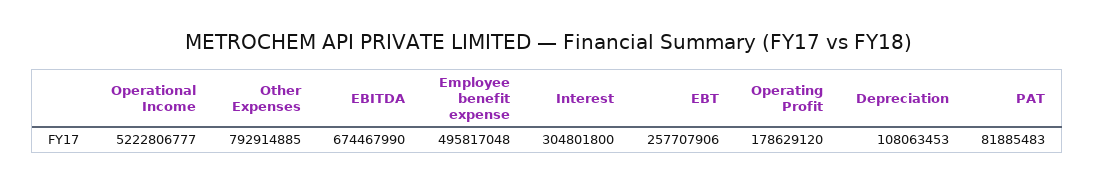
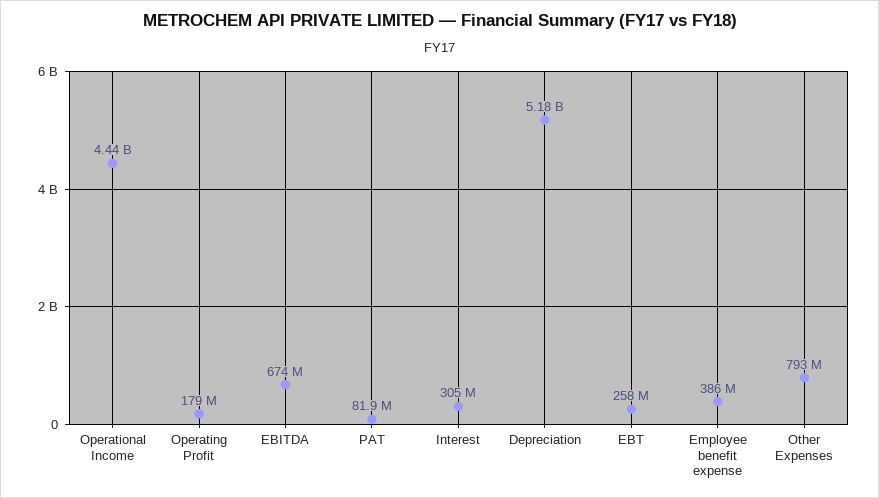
Operational Income: 5222806777 -> 4440000000
Employee benefit expense: 495817048 -> 386000000
Depreciation: 108063453 -> 5180000000

